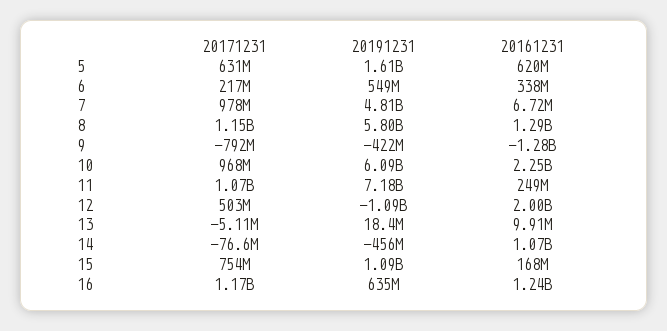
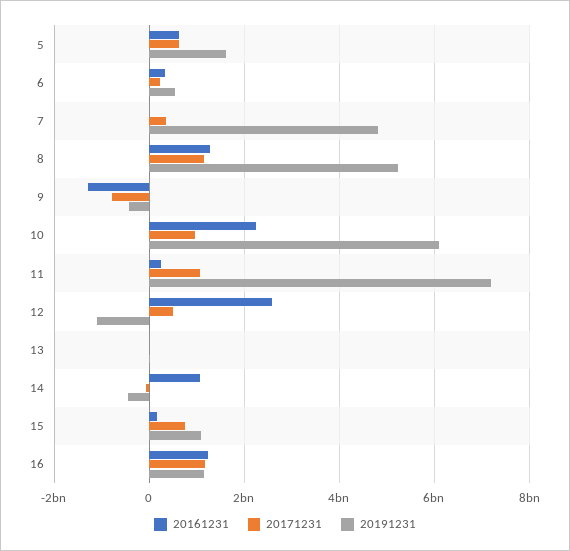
20171231, 7: 978000000 -> 400000000
20191231, 8: 5800000000 -> 5200000000
20161231, 12: 2000000000 -> 2600000000
20191231, 16: 635000000 -> 1200000000

